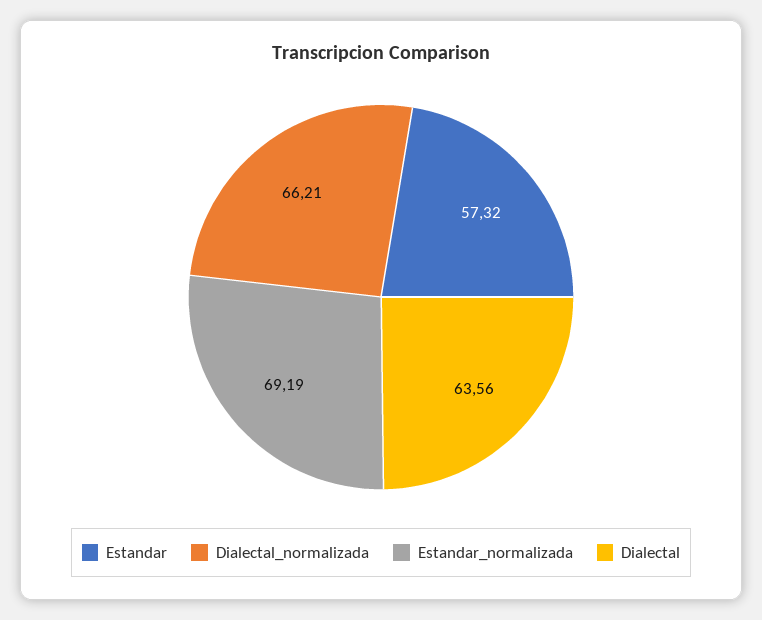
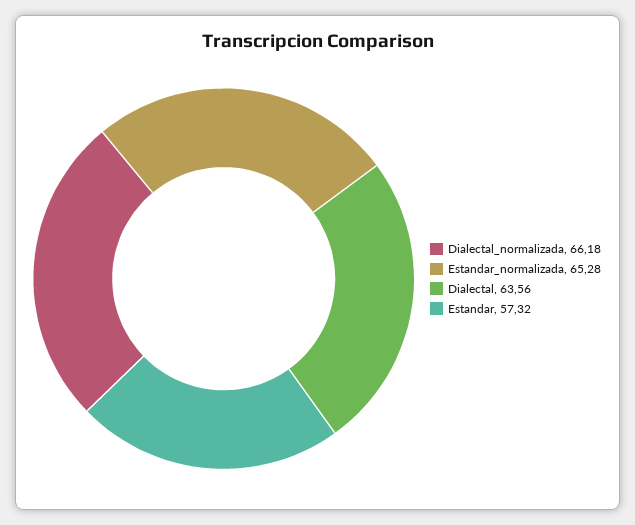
Dialectal_normalizada: 66.21 -> 66.18
Estandar_normalizada: 69.19 -> 65.28

